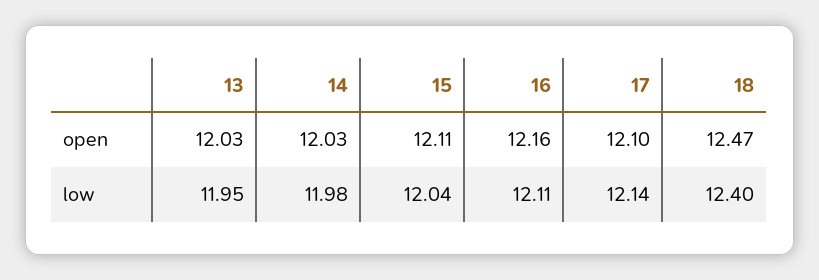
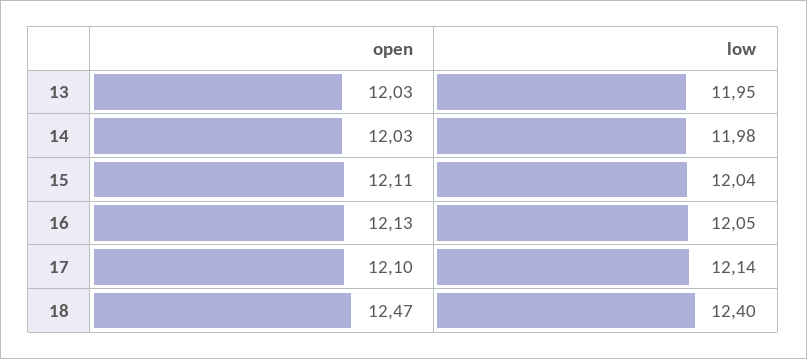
16, open: 12.16 -> 12.13
16, low: 12.11 -> 12.05

